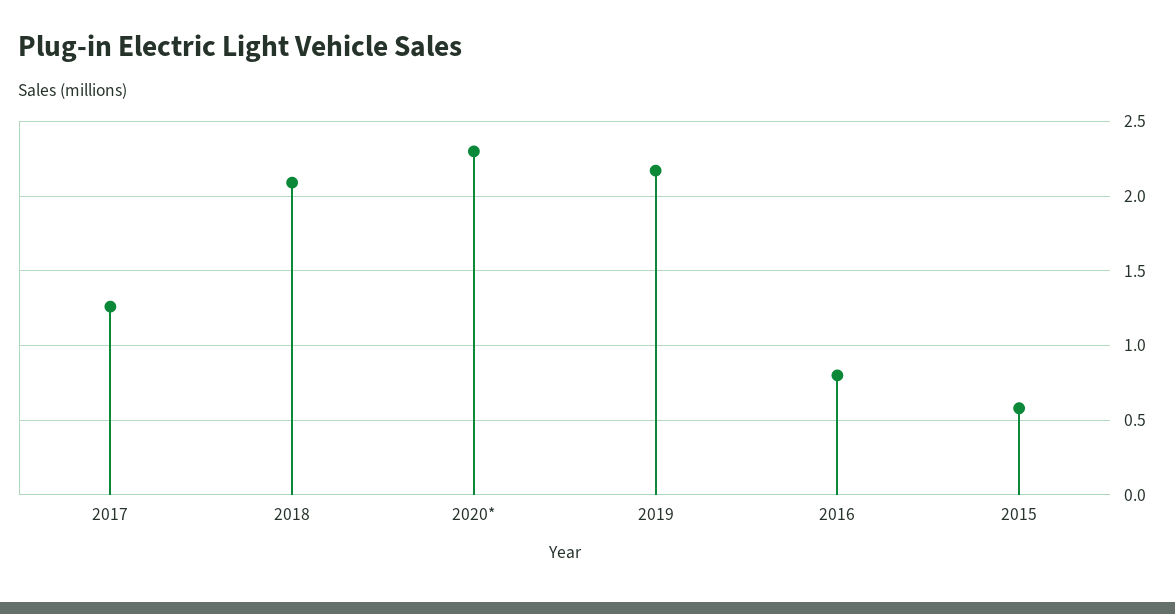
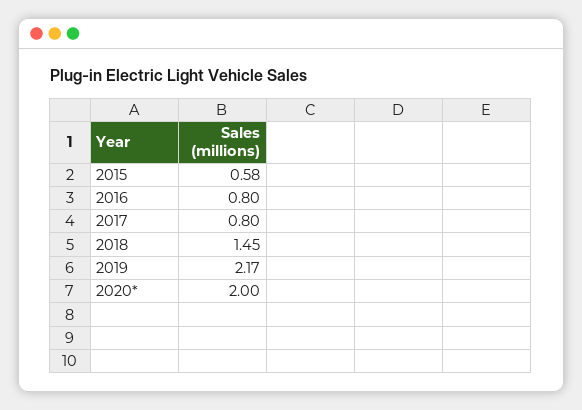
2017: 1.25 -> 0.8
2018: 2.1 -> 1.45
2020*: 2.3 -> 2

